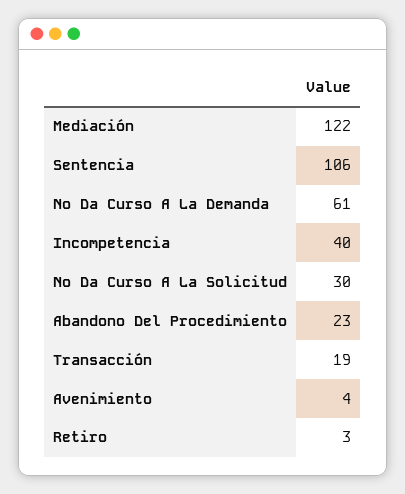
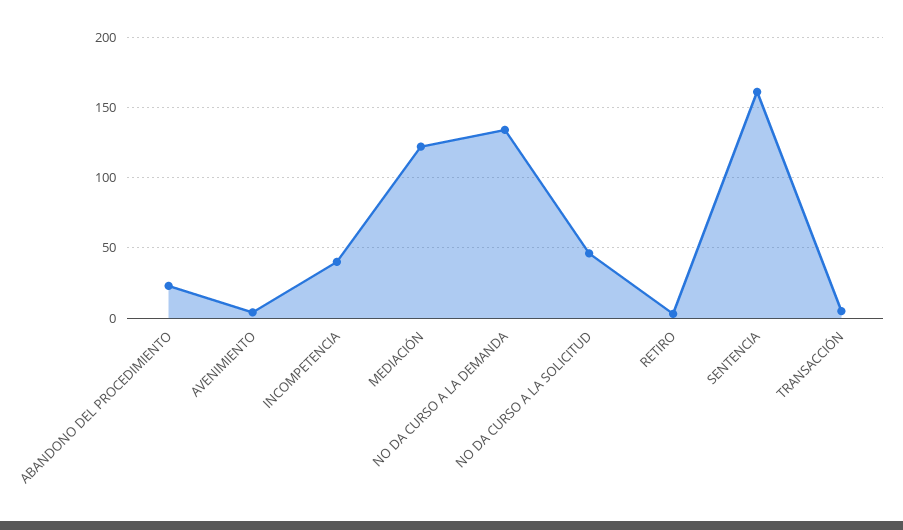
Sentencia: 106 -> 160
No Da Curso A La Demanda: 61 -> 135
No Da Curso A La Solicitud: 30 -> 45
Transacción: 19 -> 5

